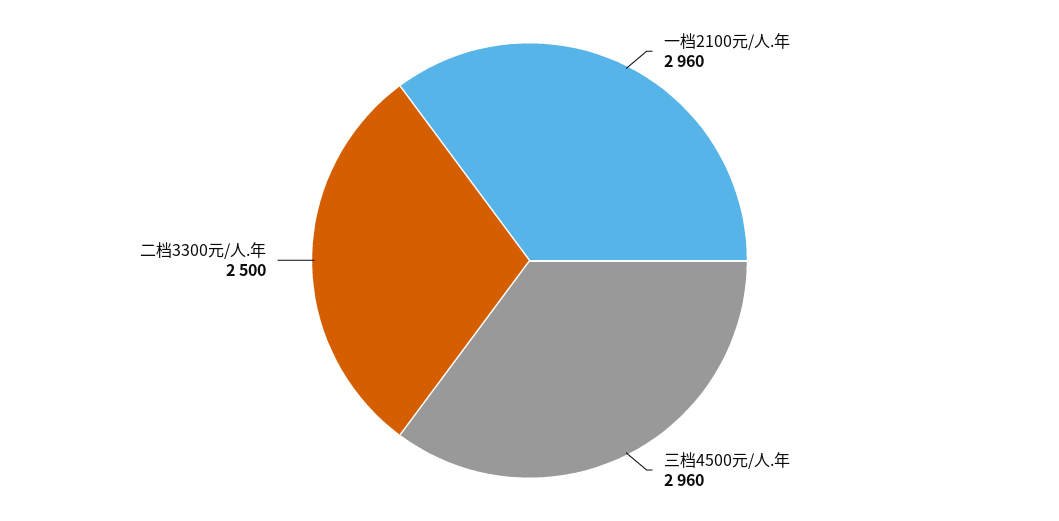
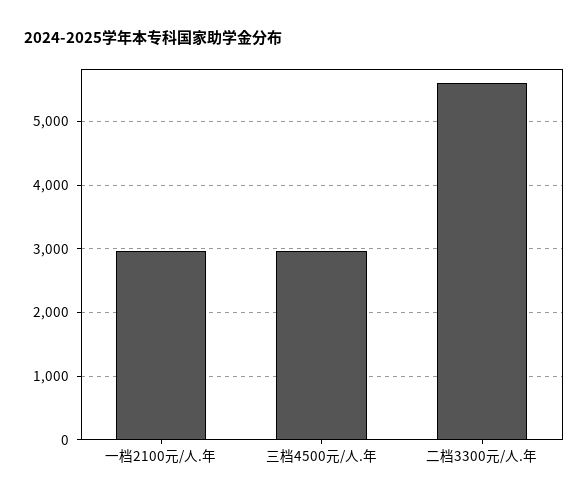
二档3300元/人.年: 2500 -> 5600

